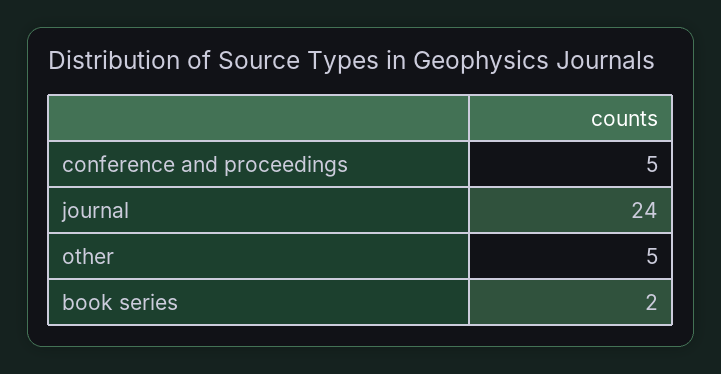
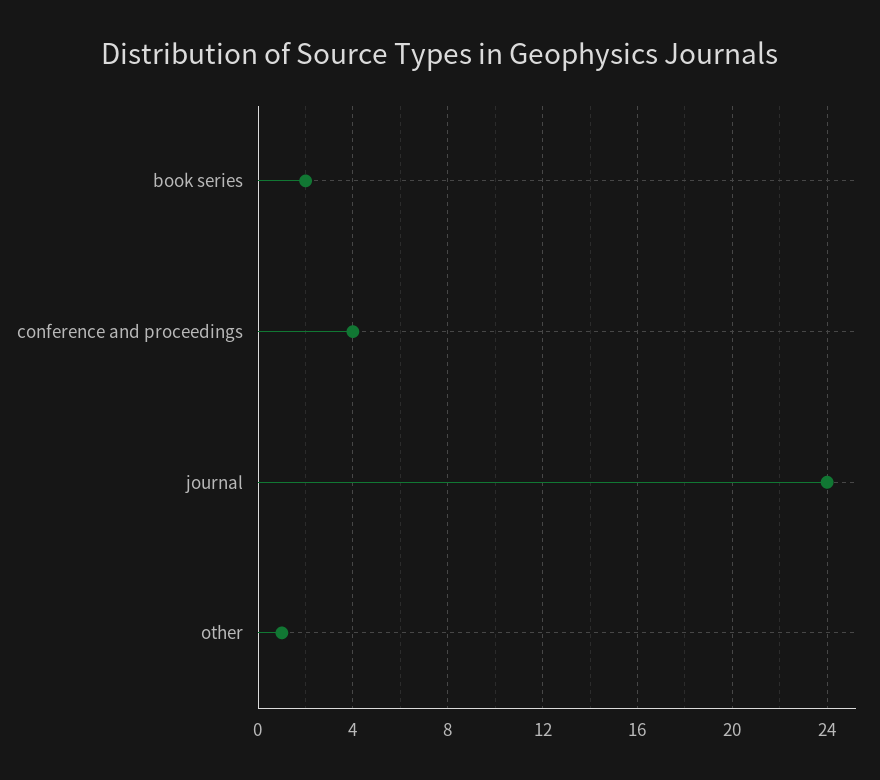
conference and proceedings: 5 -> 4
other: 5 -> 1

